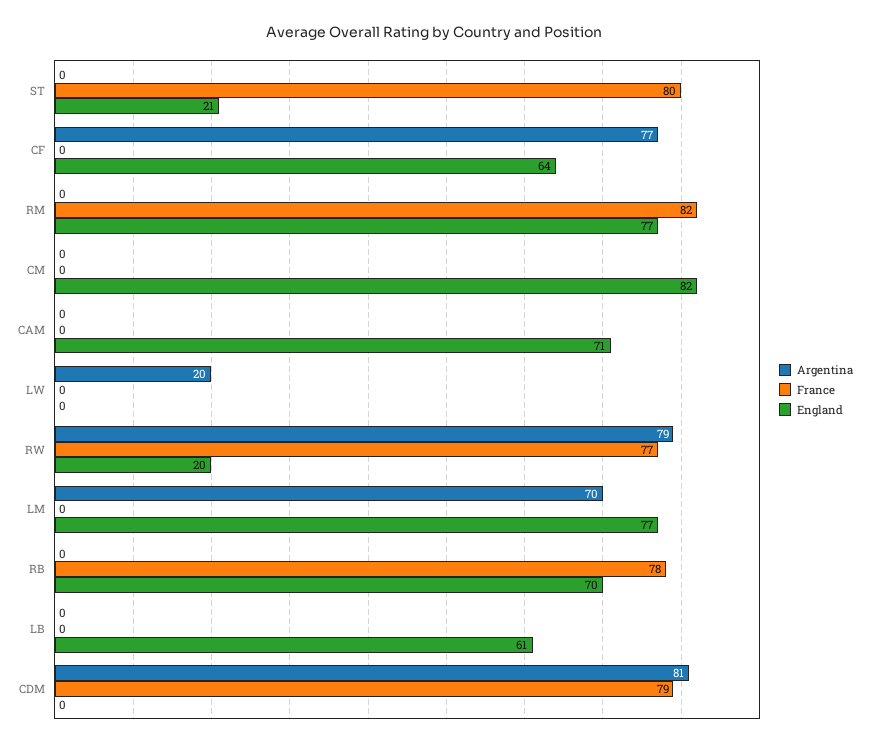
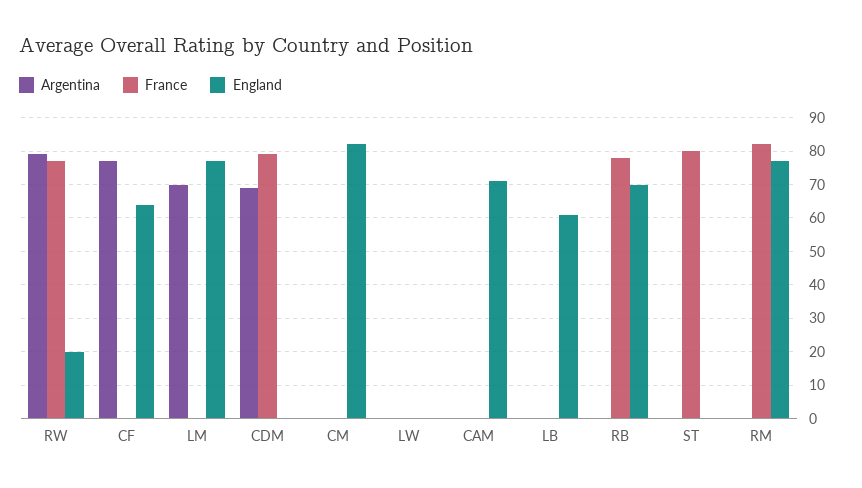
England, ST: 21 -> 0
Argentina, LW: 20 -> 0
Argentina, CDM: 81 -> 70

